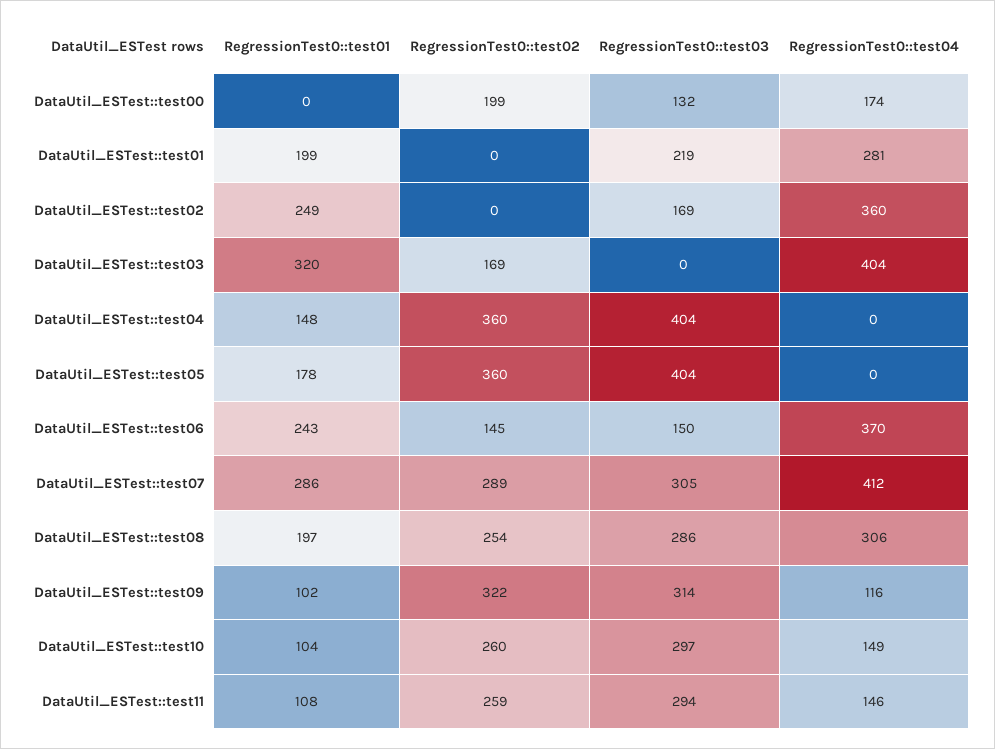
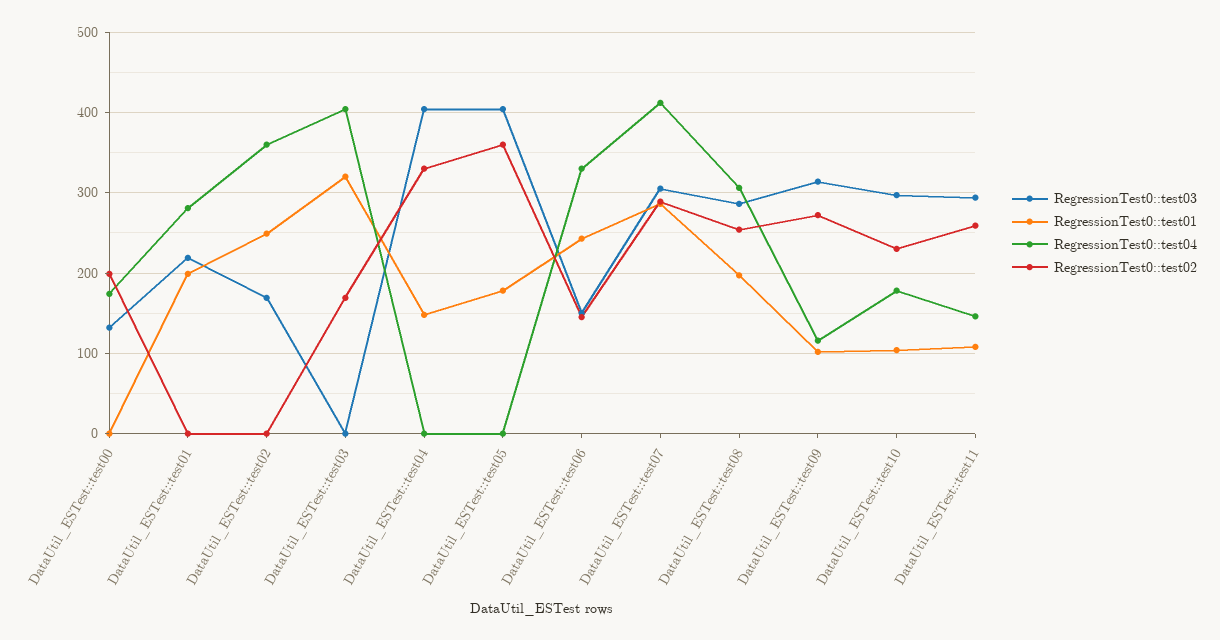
RegressionTest0::test02, DataUtil_ESTest::test04: 360 -> 330
RegressionTest0::test04, DataUtil_ESTest::test06: 370 -> 330
RegressionTest0::test02, DataUtil_ESTest::test09: 322 -> 270
RegressionTest0::test02, DataUtil_ESTest::test10: 260 -> 230
RegressionTest0::test04, DataUtil_ESTest::test10: 149 -> 180

